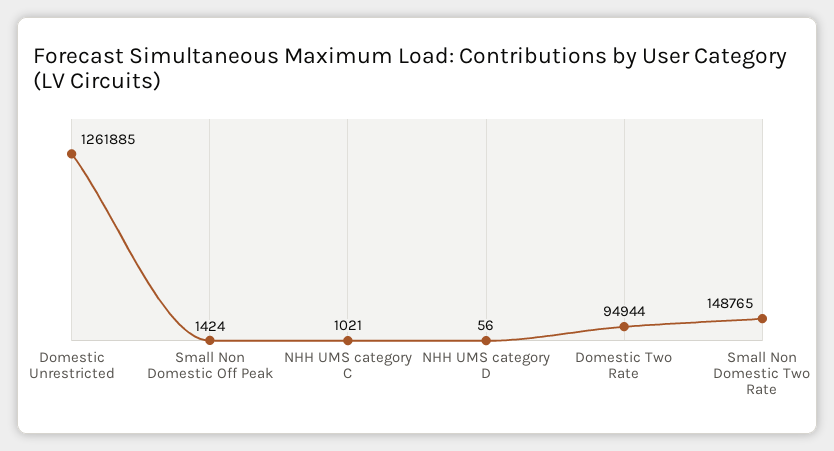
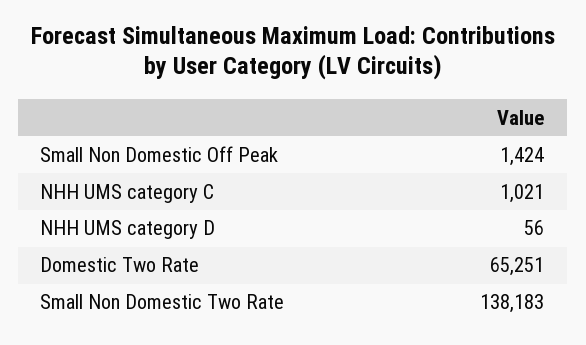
Domestic Unrestricted: 1261885 -> none
Domestic Two Rate: 94944 -> 65251
Small Non Domestic Two Rate: 148765 -> 138183

